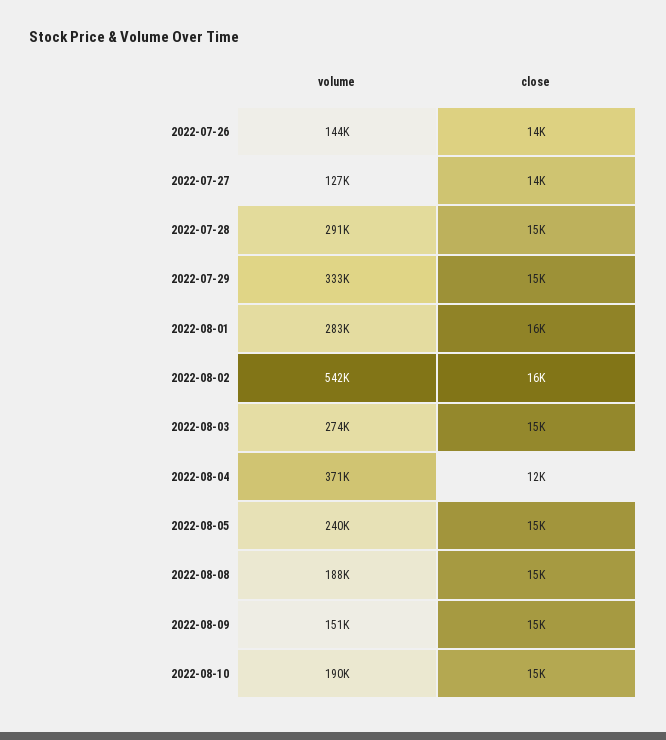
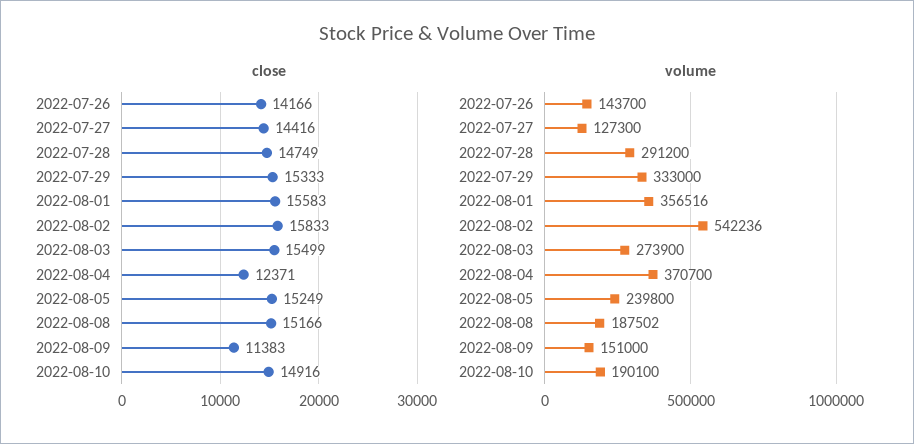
volume, 2022-08-01: 283000 -> 356516
close, 2022-08-09: 15000 -> 11383

